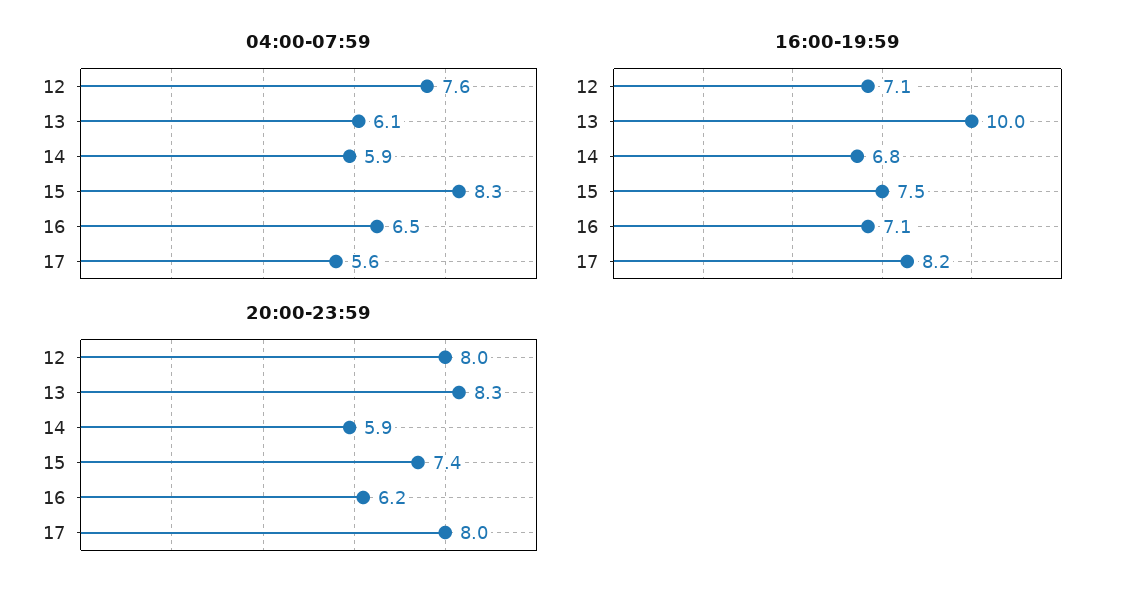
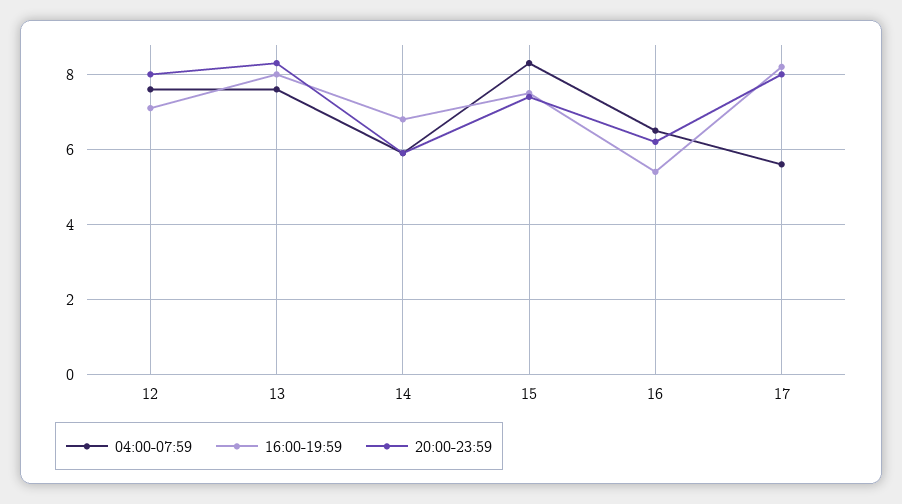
04:00-07:59, 13: 6.1 -> 7.5
16:00-19:59, 13: 10 -> 8
16:00-19:59, 16: 7.1 -> 5.5

